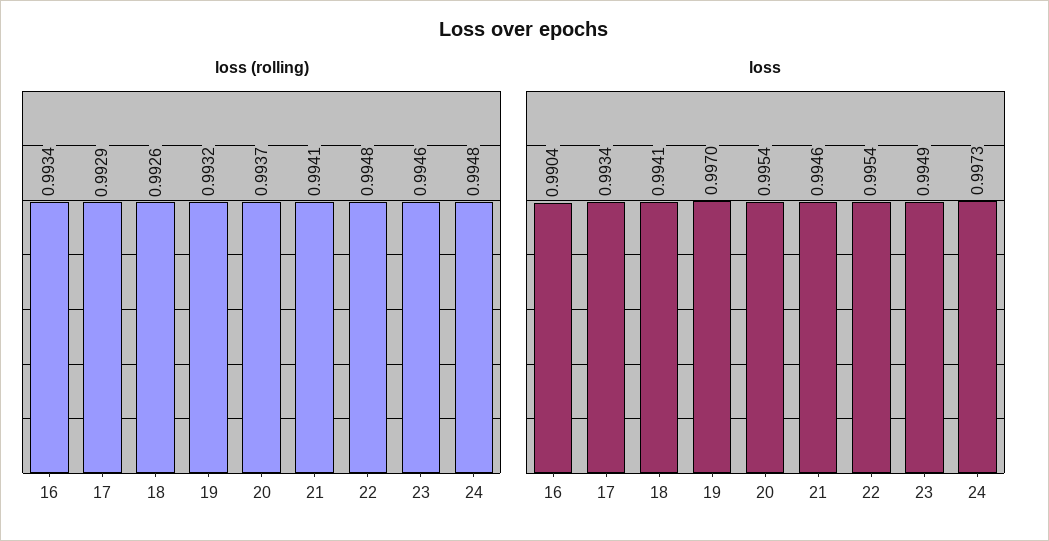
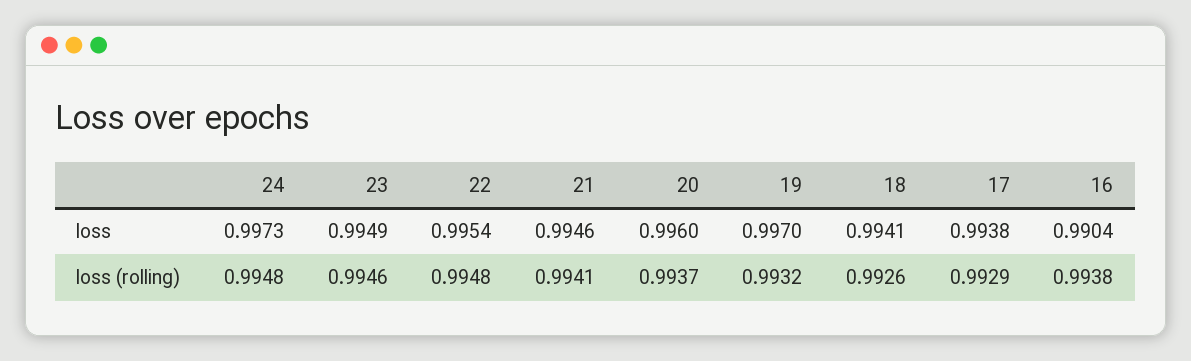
loss (rolling), 16: 0.9934 -> 0.9938
loss, 17: 0.9934 -> 0.9938
loss, 20: 0.9954 -> 0.996

